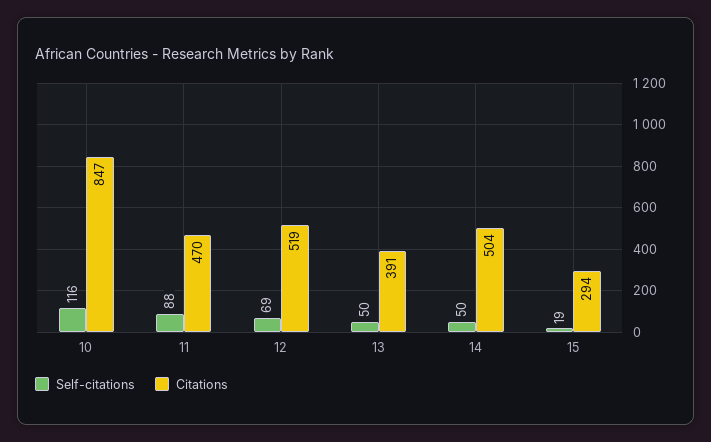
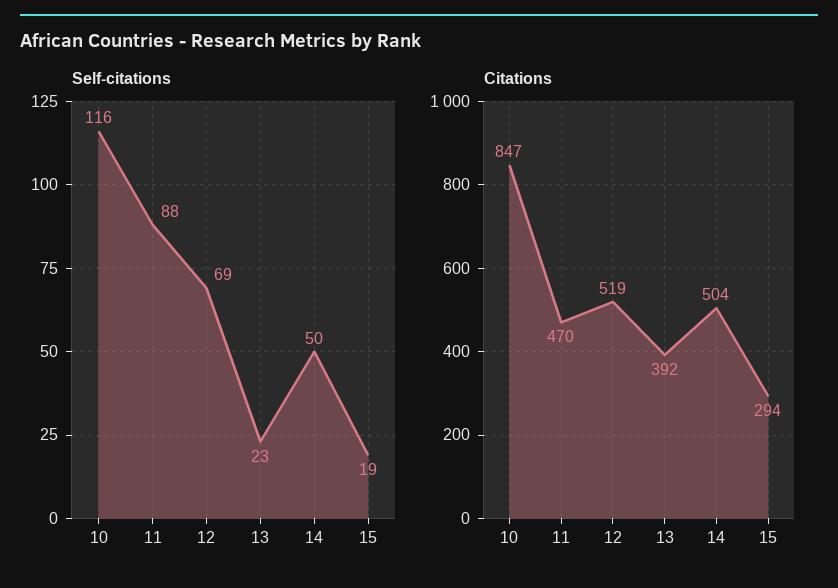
Self-citations, 13: 50 -> 23
Citations, 13: 391 -> 392

